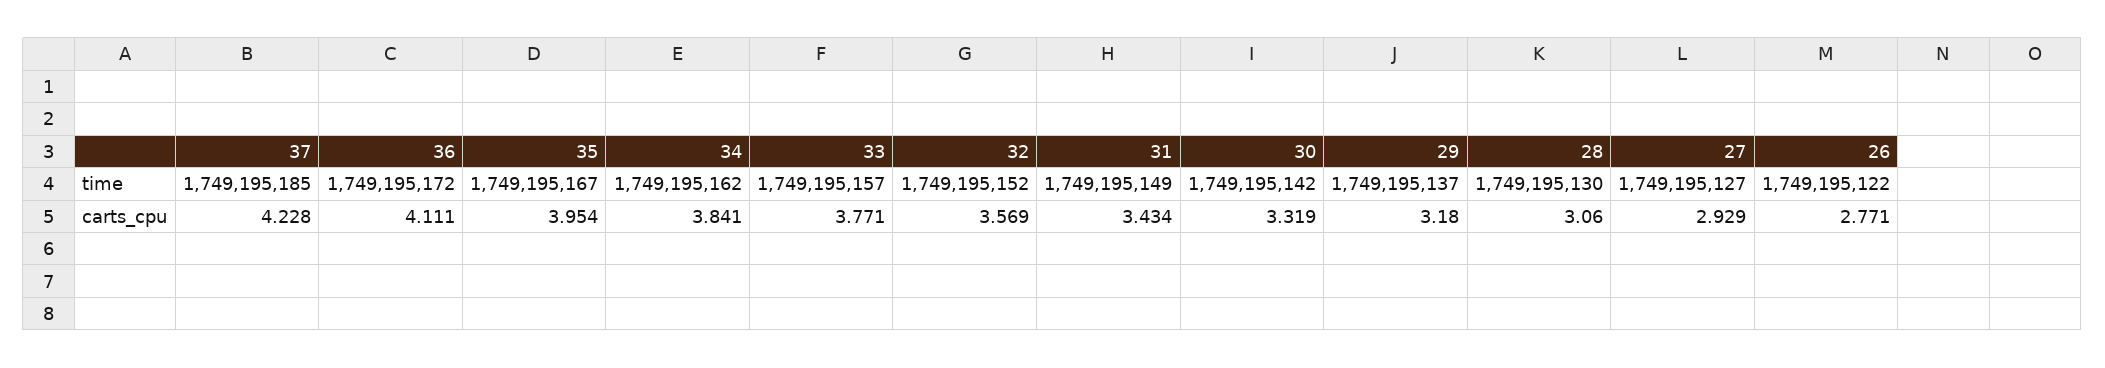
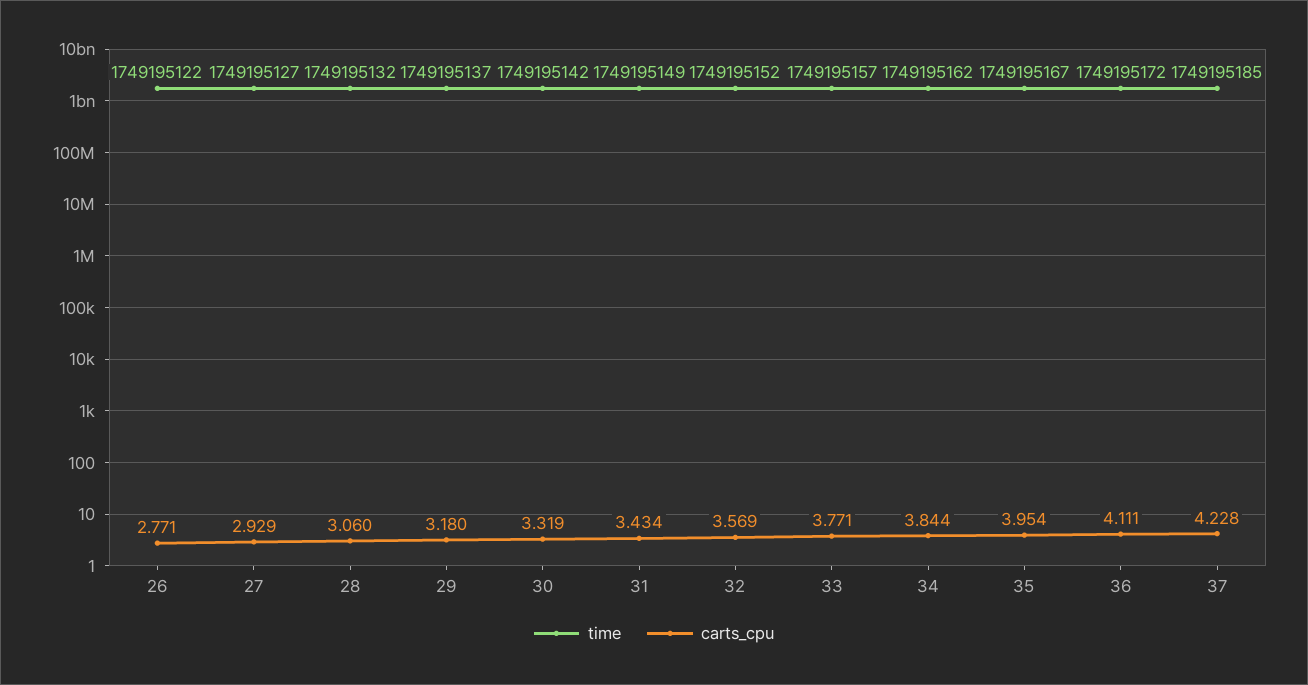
time, 28: 1749195130 -> 1749195132
carts_cpu, 34: 3.841 -> 3.844

